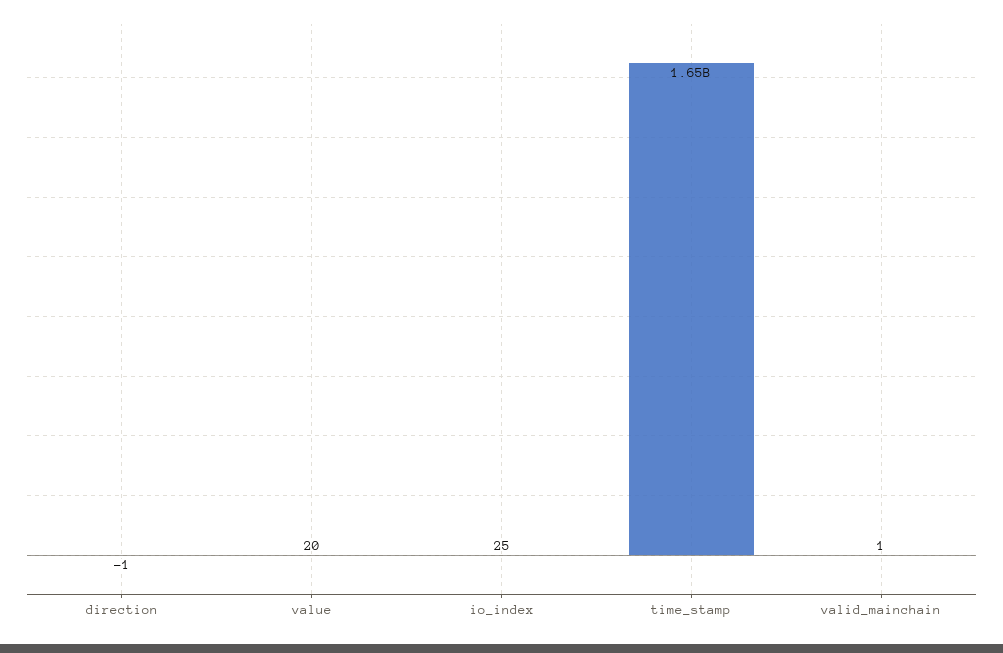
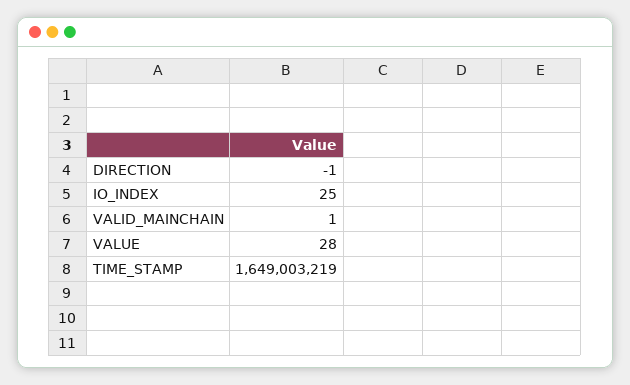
value: 20 -> 28

